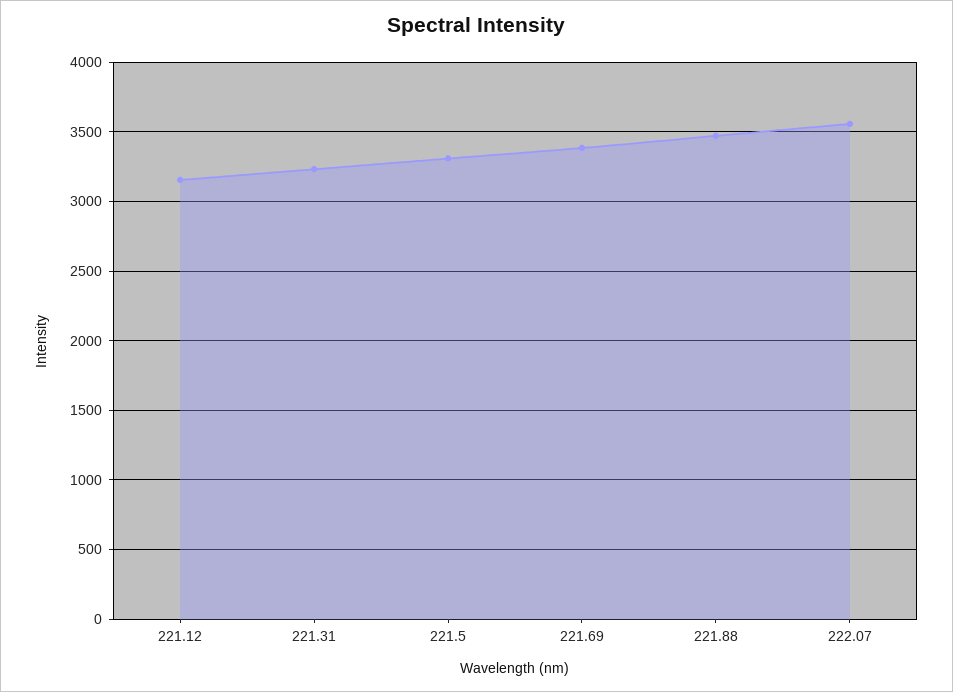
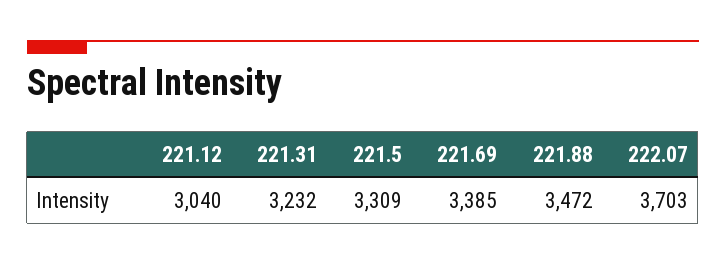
221.12: 3150 -> 3040
222.07: 3550 -> 3703

